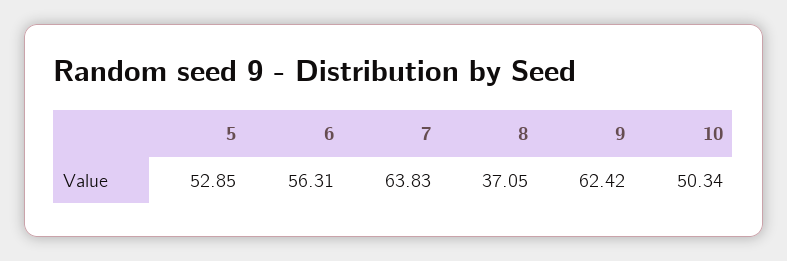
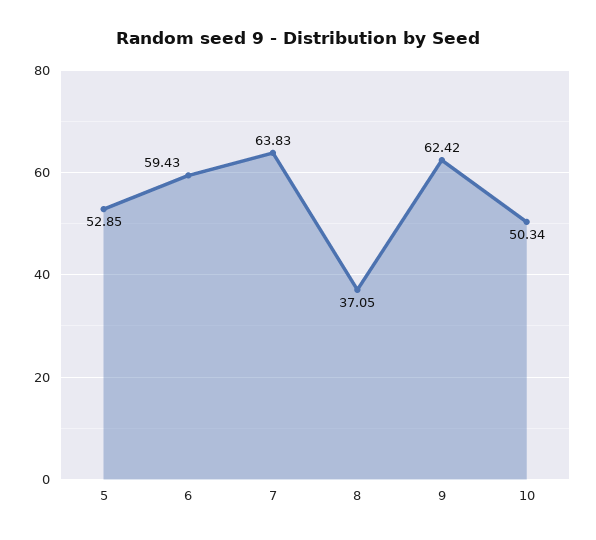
6: 56.31 -> 59.43

